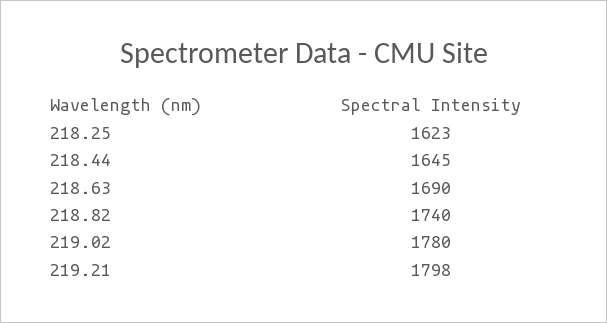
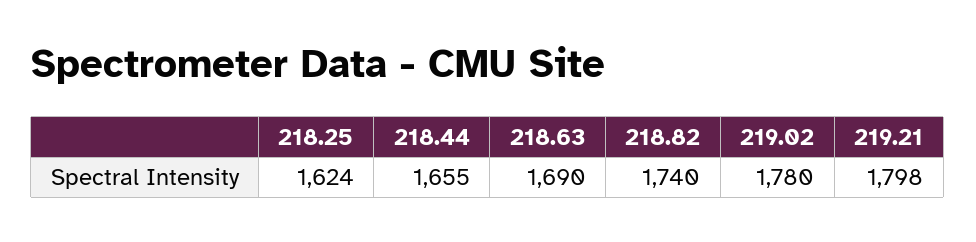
218.25: 1623 -> 1624
218.44: 1645 -> 1655

